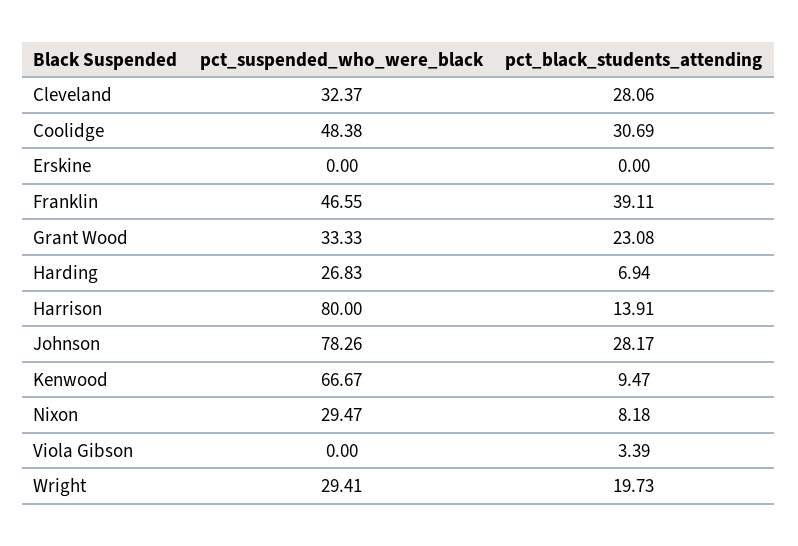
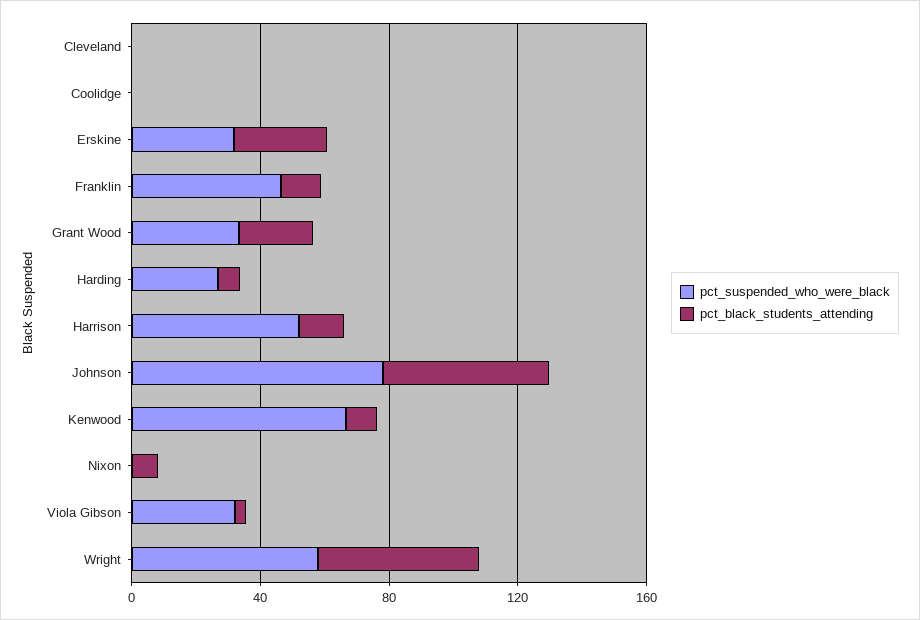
pct_suspended_who_were_black, Cleveland: 32.37 -> 0
pct_black_students_attending, Cleveland: 28.06 -> 0
pct_suspended_who_were_black, Coolidge: 48.38 -> 0
pct_black_students_attending, Coolidge: 30.69 -> 0
pct_suspended_who_were_black, Erskine: 0 -> 30
pct_black_students_attending, Erskine: 0 -> 30
pct_black_students_attending, Franklin: 39.11 -> 10
pct_suspended_who_were_black, Harrison: 80 -> 50
pct_black_students_attending, Johnson: 28.17 -> 50
pct_suspended_who_were_black, Nixon: 29.47 -> 0
pct_suspended_who_were_black, Viola Gibson: 0 -> 30
pct_suspended_who_were_black, Wright: 29.41 -> 60
pct_black_students_attending, Wright: 19.73 -> 50

